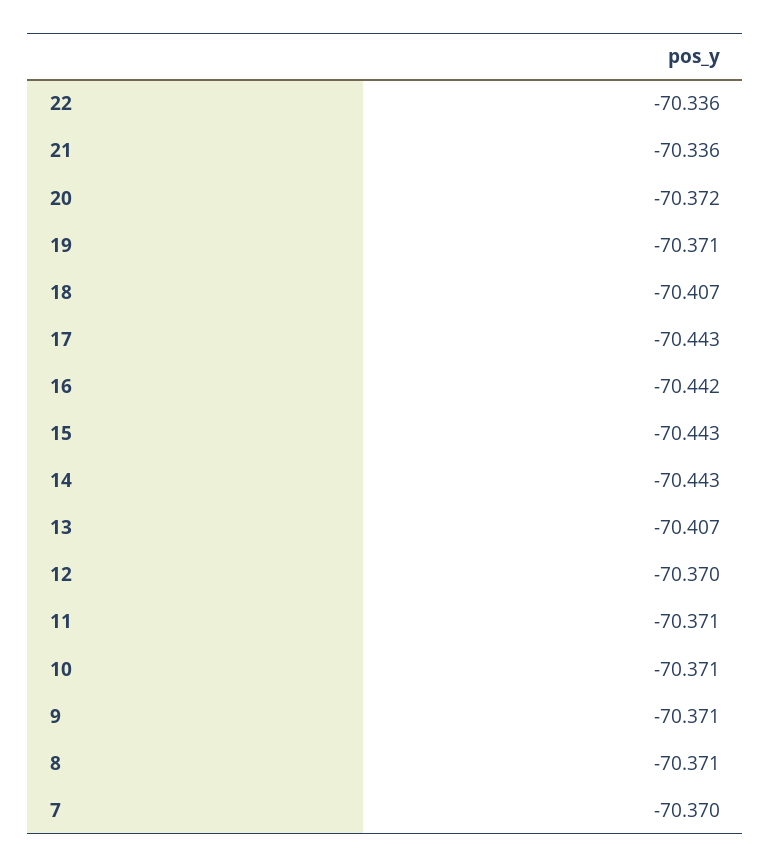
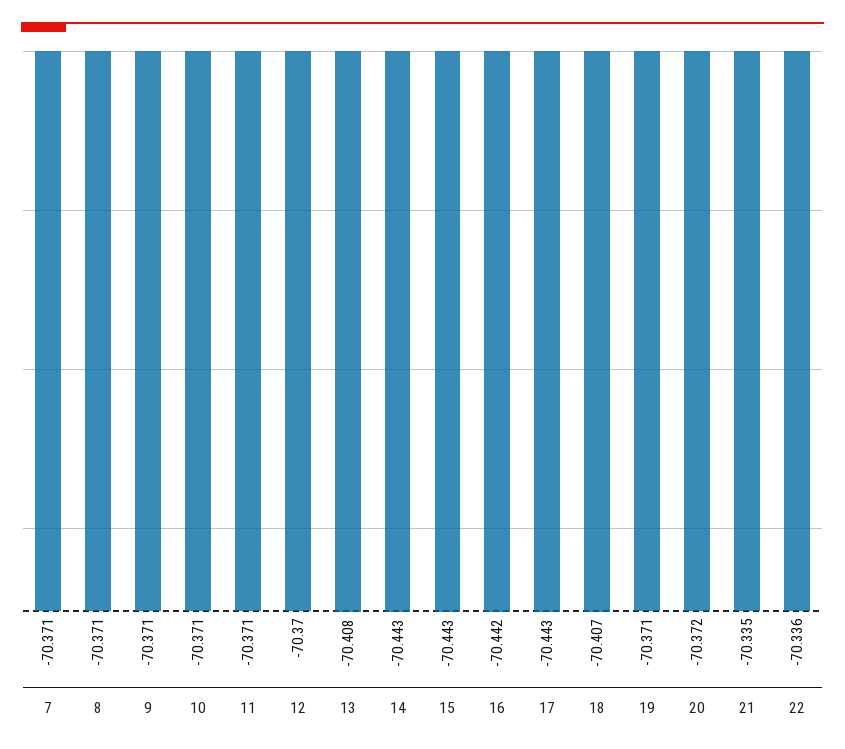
21: -70.336 -> -70.335
13: -70.407 -> -70.408
7: -70.37 -> -70.371

